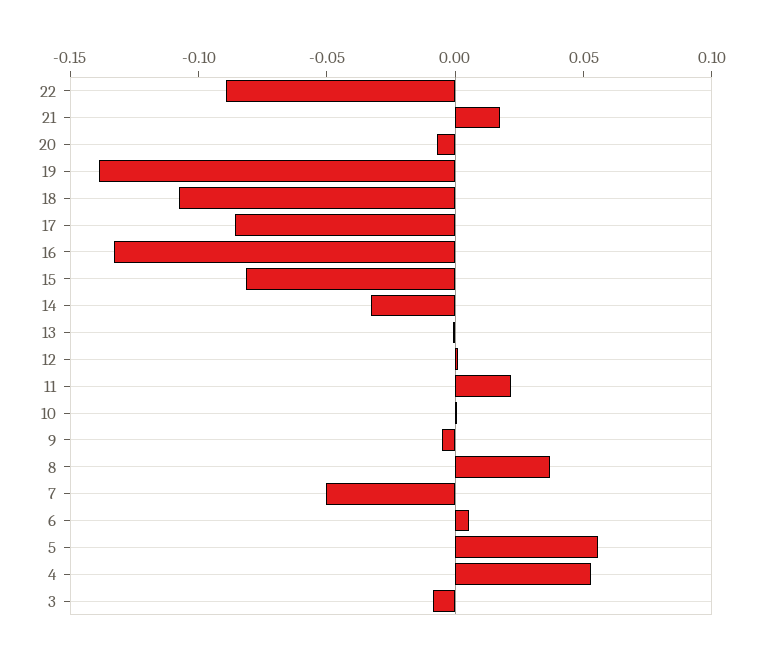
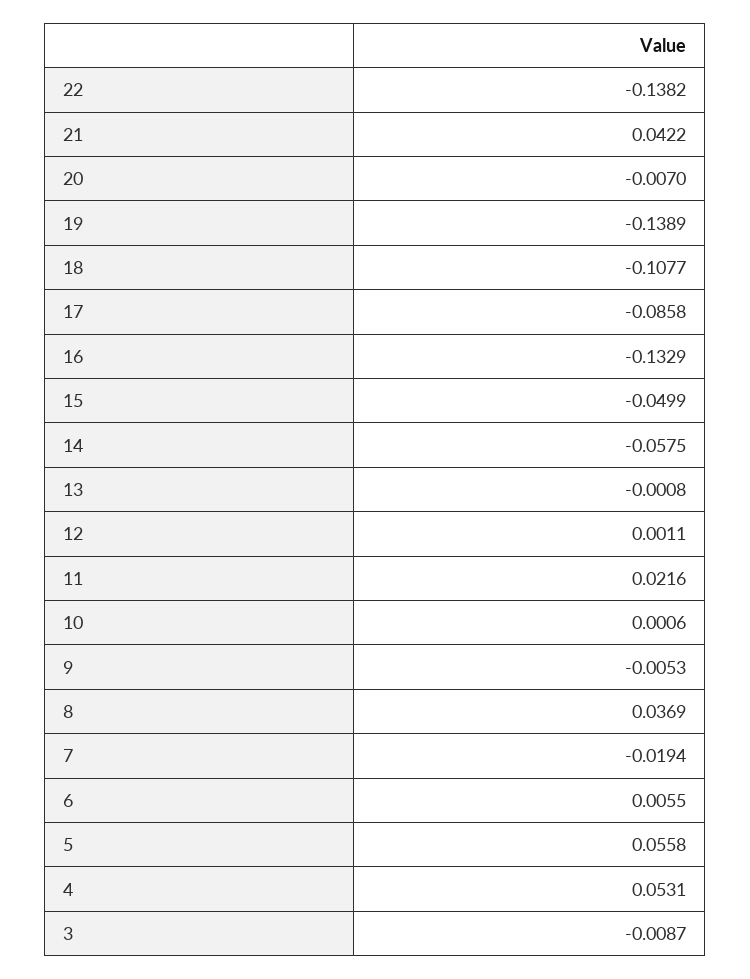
22: -0.09 -> -0.1382
21: 0.02 -> 0.0422
15: -0.08 -> -0.0499
14: -0.03 -> -0.0575
7: -0.05 -> -0.0194

